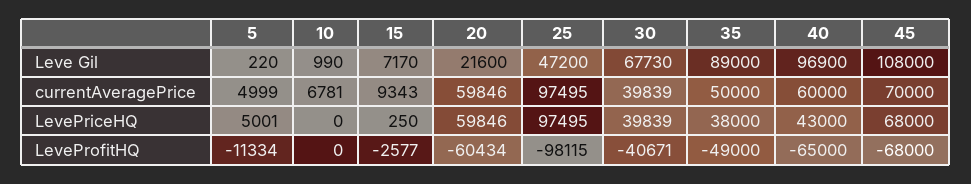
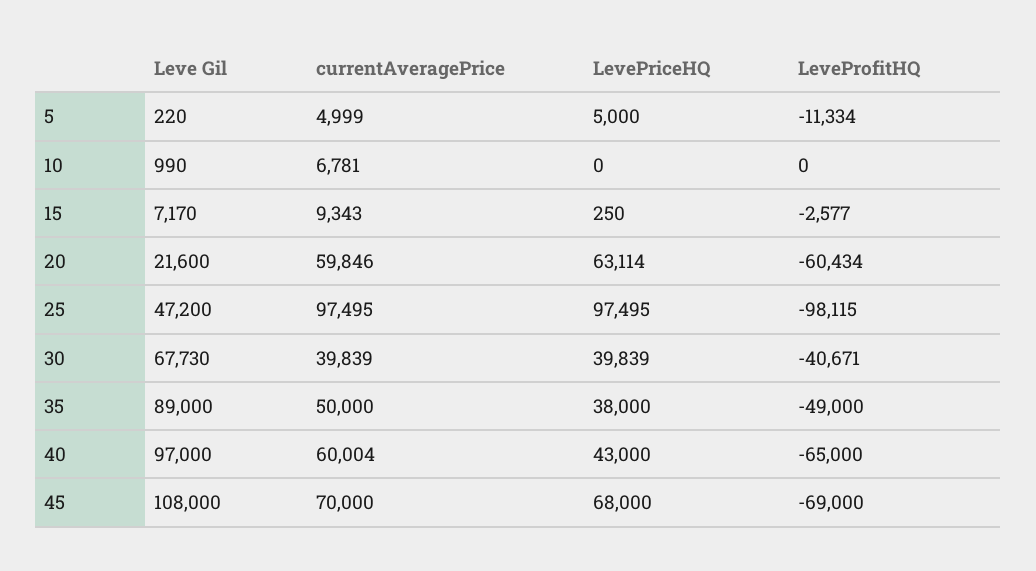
40, Leve Gil: 96900 -> 97000
40, currentAveragePrice: 60000 -> 60004
5, LevePriceHQ: 5001 -> 5000
20, LevePriceHQ: 59846 -> 63114
45, LeveProfitHQ: -68000 -> -69000

